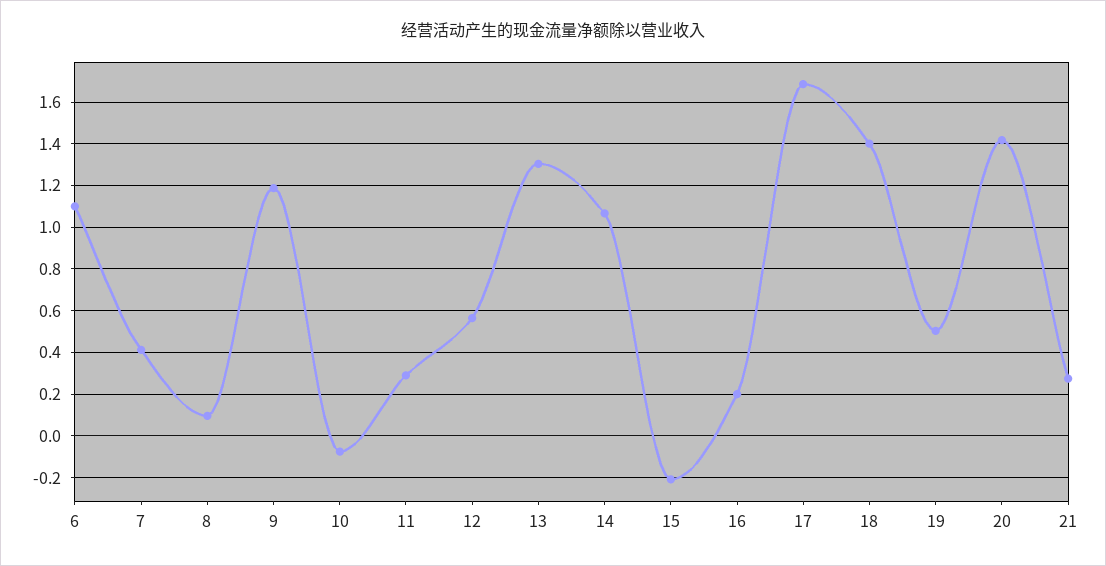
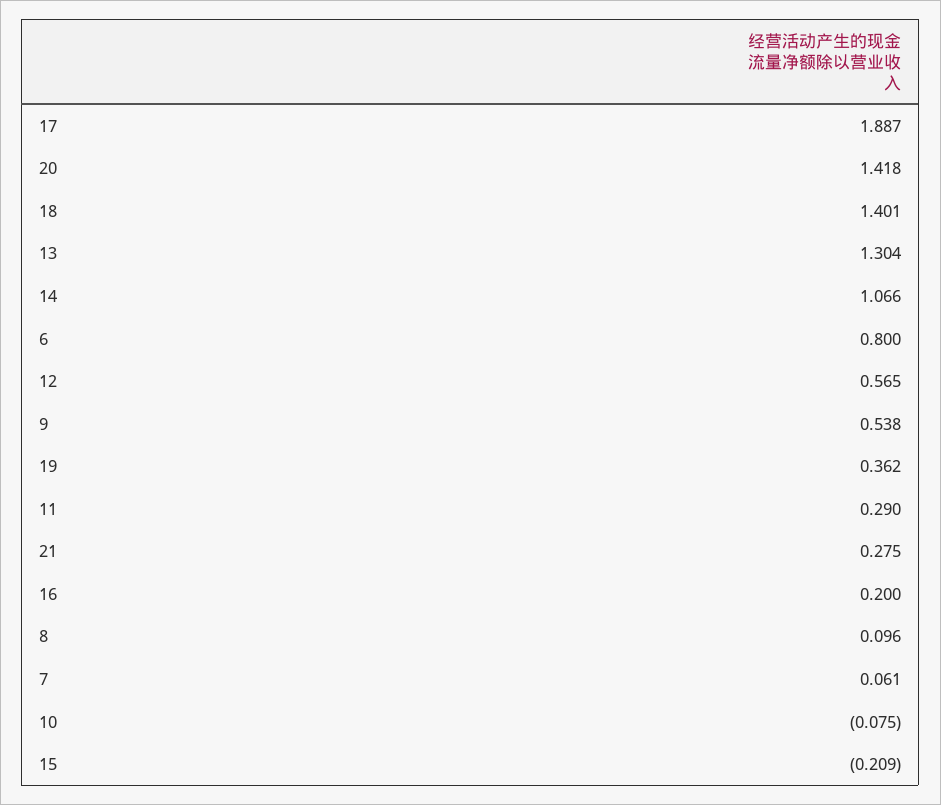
6: 1.1 -> 0.8
7: 0.4 -> 0.061
9: 1.2 -> 0.538
17: 1.7 -> 1.887
19: 0.5 -> 0.362

